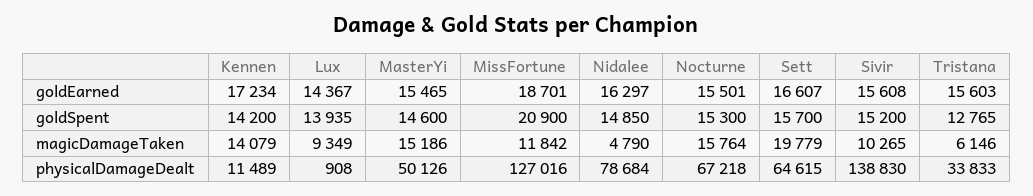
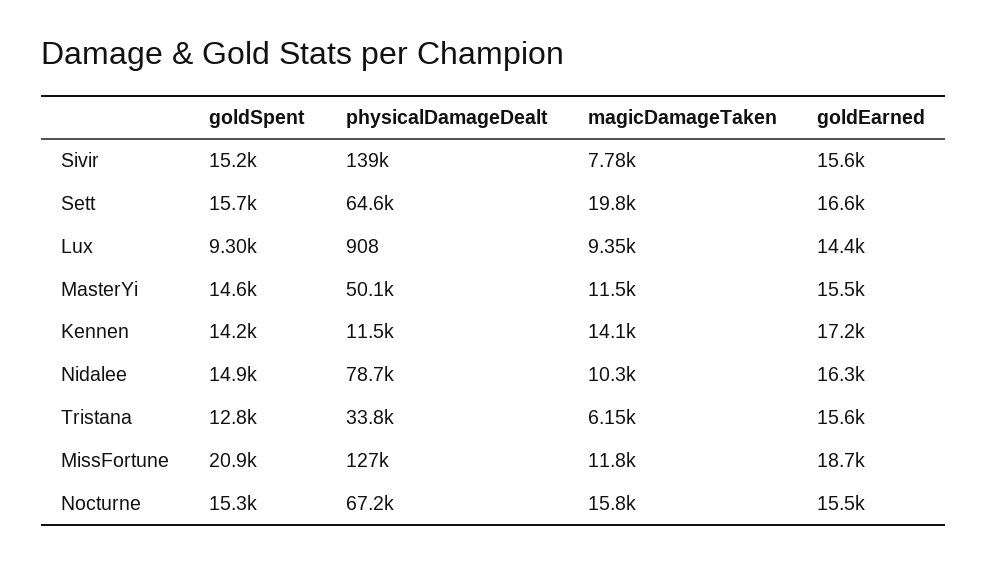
Lux, goldSpent: 13935 -> 9300
MasterYi, magicDamageTaken: 15186 -> 11500
Nidalee, magicDamageTaken: 4790 -> 10300
Sivir, magicDamageTaken: 10265 -> 7780

